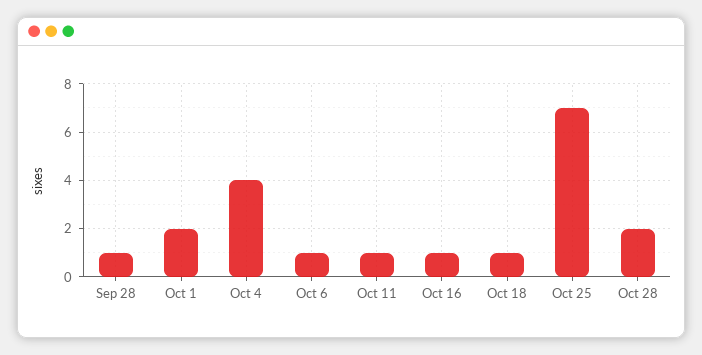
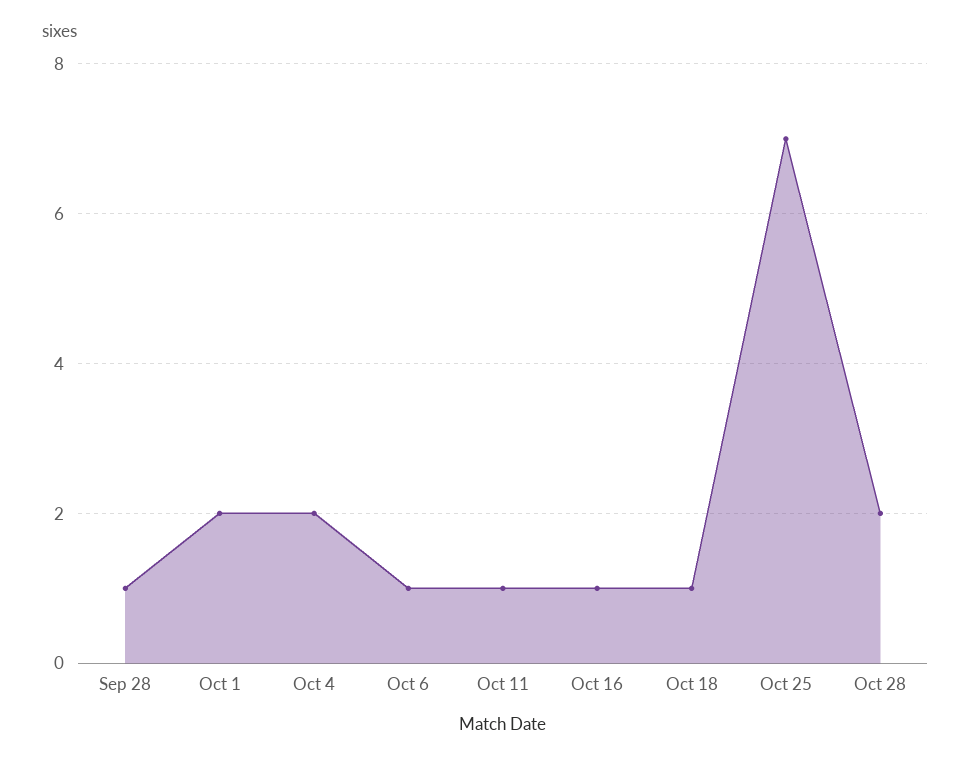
Oct 4: 4 -> 2

